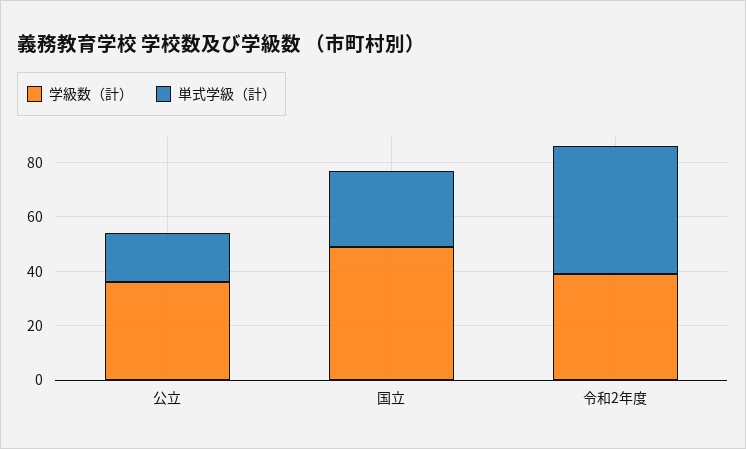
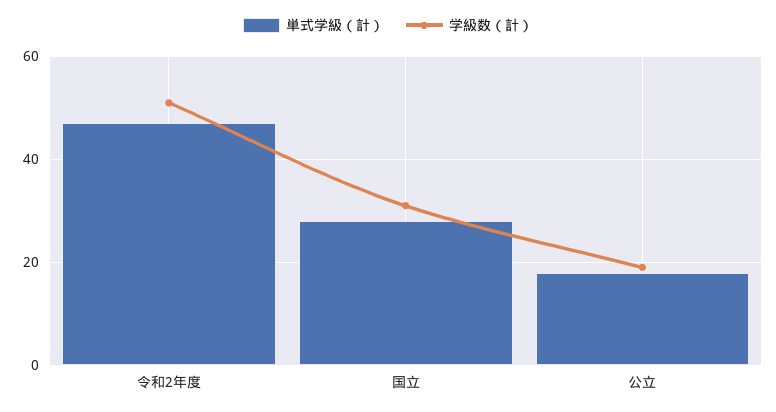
学級数（計）, 公立: 35 -> 20
学級数（計）, 国立: 50 -> 30
学級数（計）, 令和2年度: 40 -> 50

